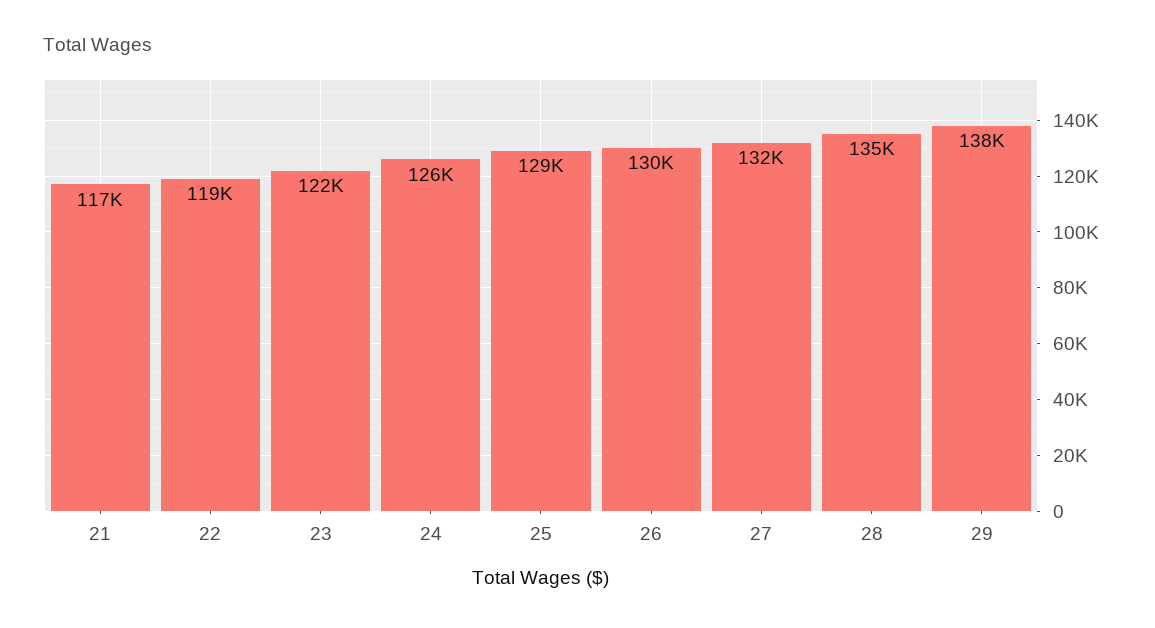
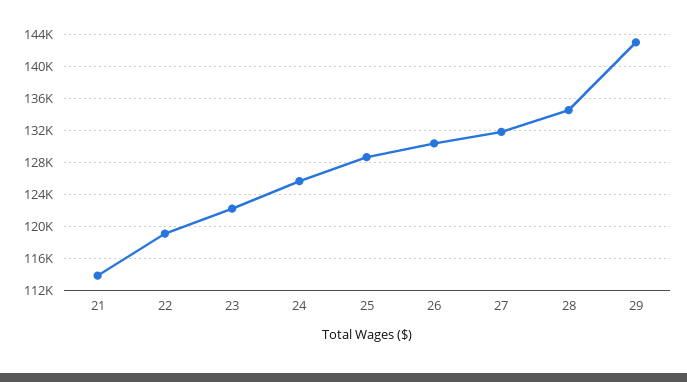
21: 117000 -> 114000
29: 138000 -> 143000

